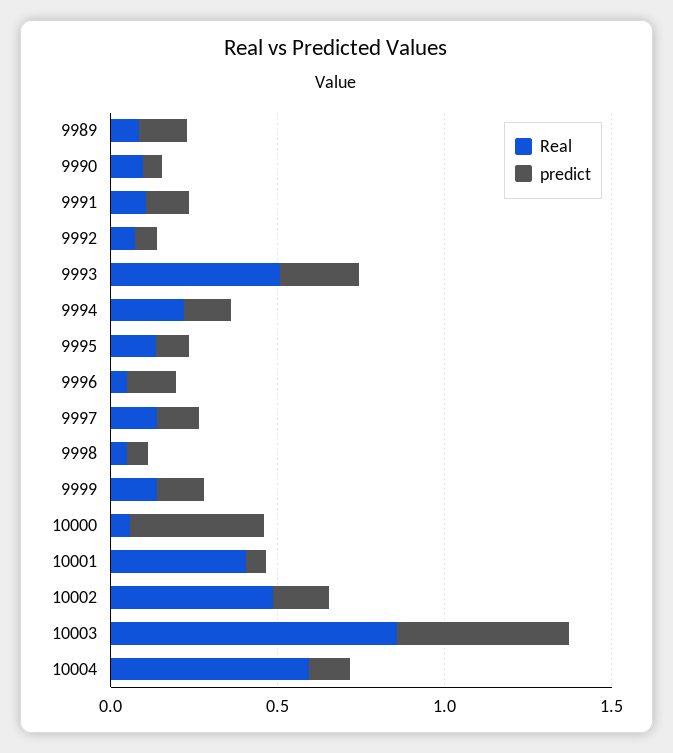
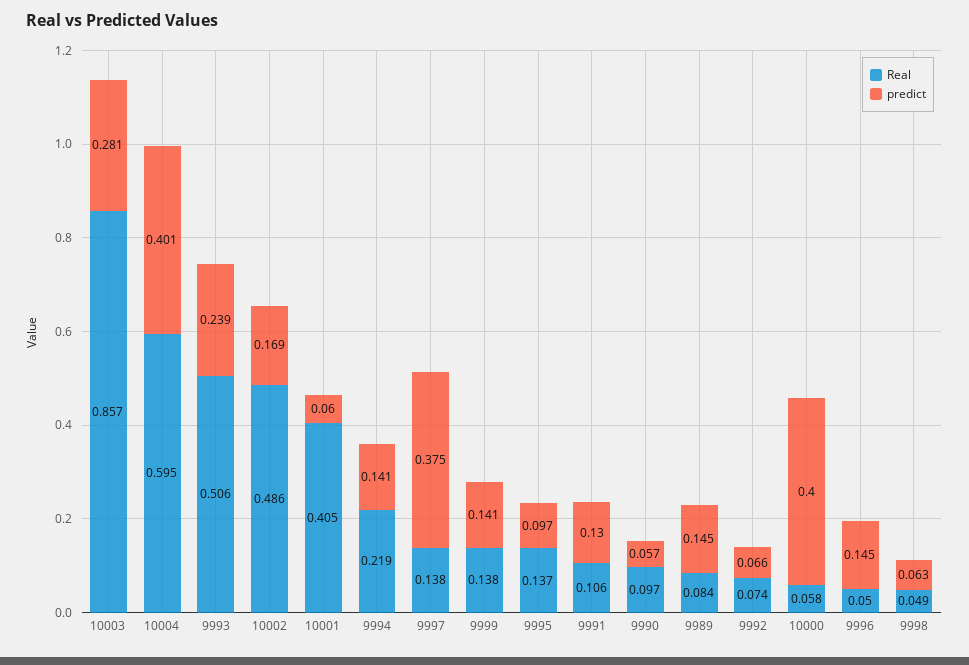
predict, 9997: 0.1 -> 0.375
predict, 10003: 0.5 -> 0.281
predict, 10004: 0.1 -> 0.401

